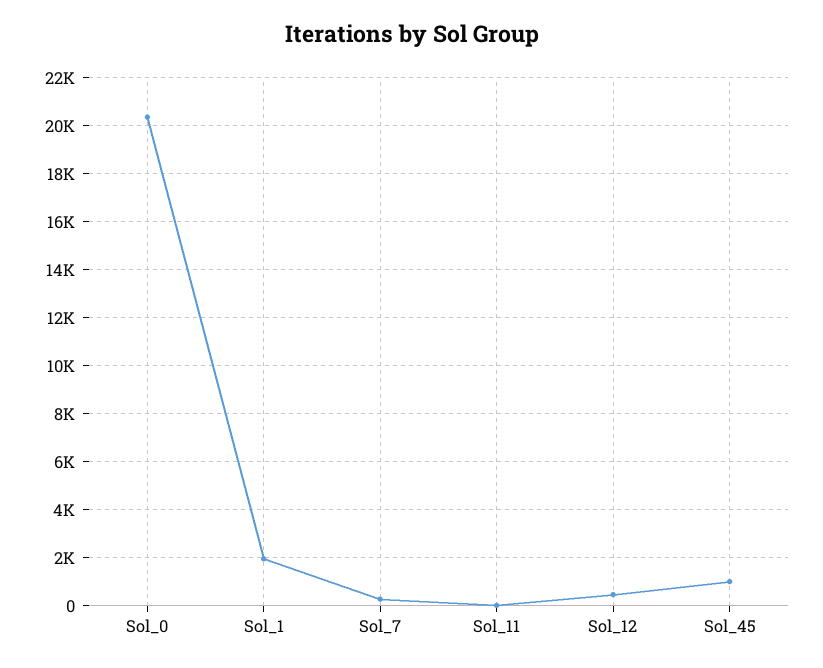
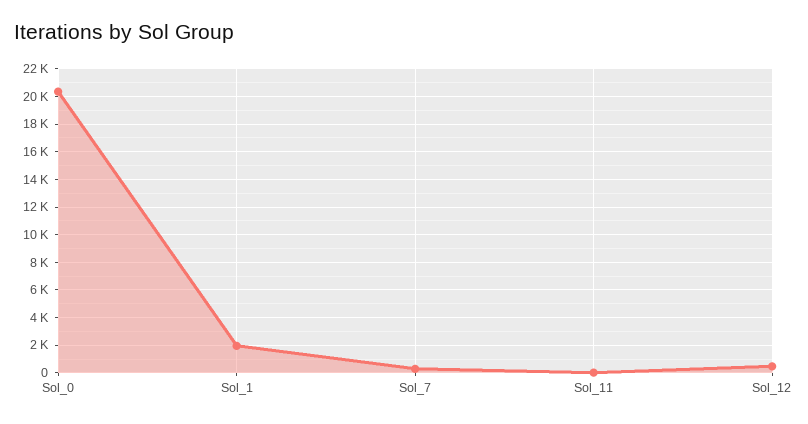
Sol_45: 1000 -> none

